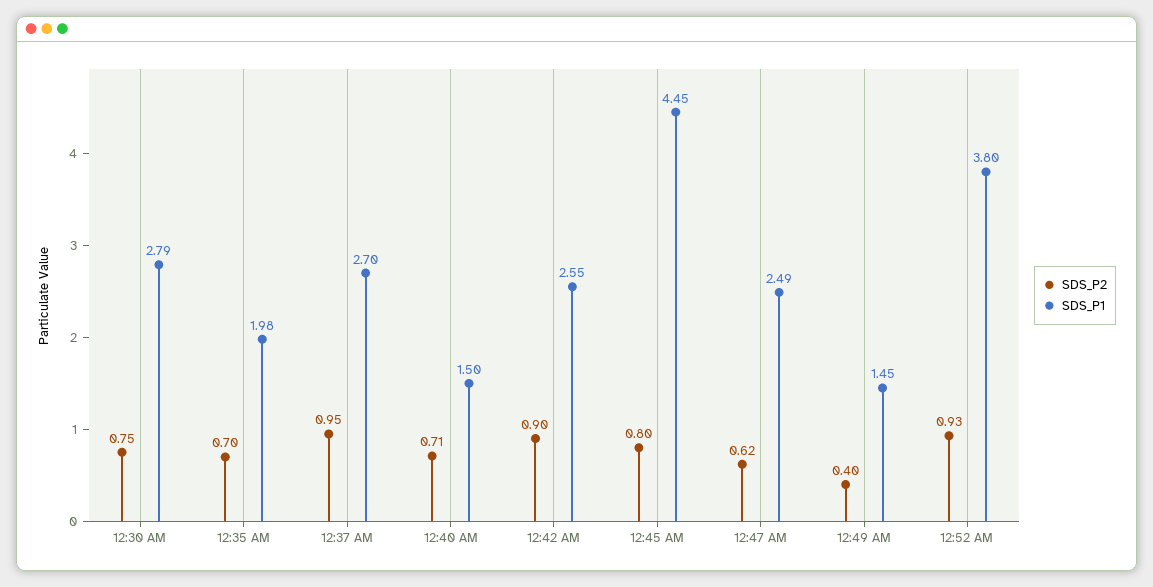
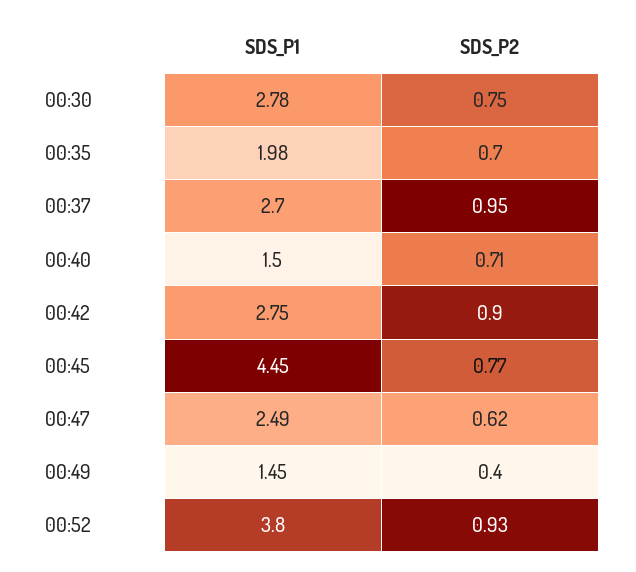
SDS_P1, 12:30 AM: 2.79 -> 2.78
SDS_P1, 12:42 AM: 2.55 -> 2.75
SDS_P2, 12:45 AM: 0.8 -> 0.77

